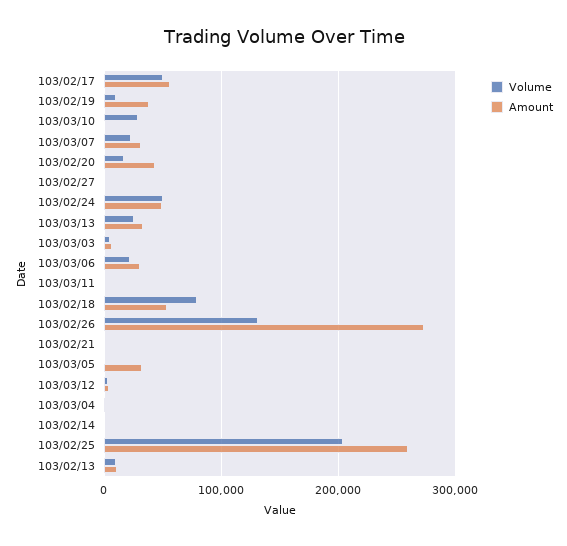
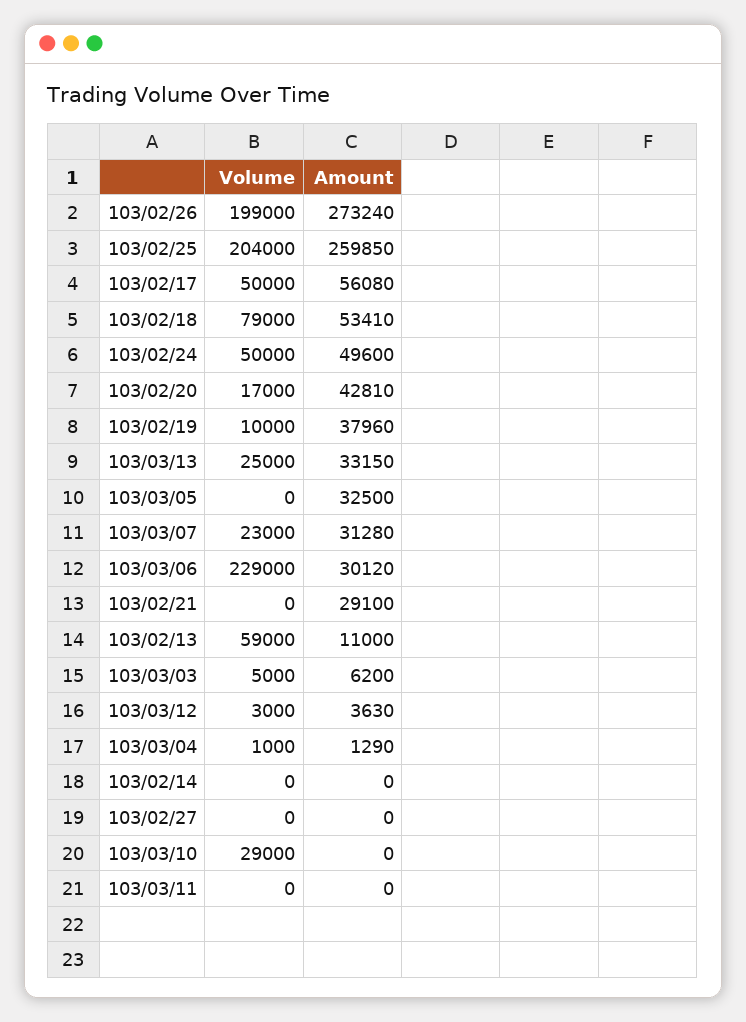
Volume, 103/03/06: 20000 -> 229000
Volume, 103/02/26: 130000 -> 199000
Amount, 103/02/21: 0 -> 29100
Volume, 103/02/13: 10000 -> 59000

